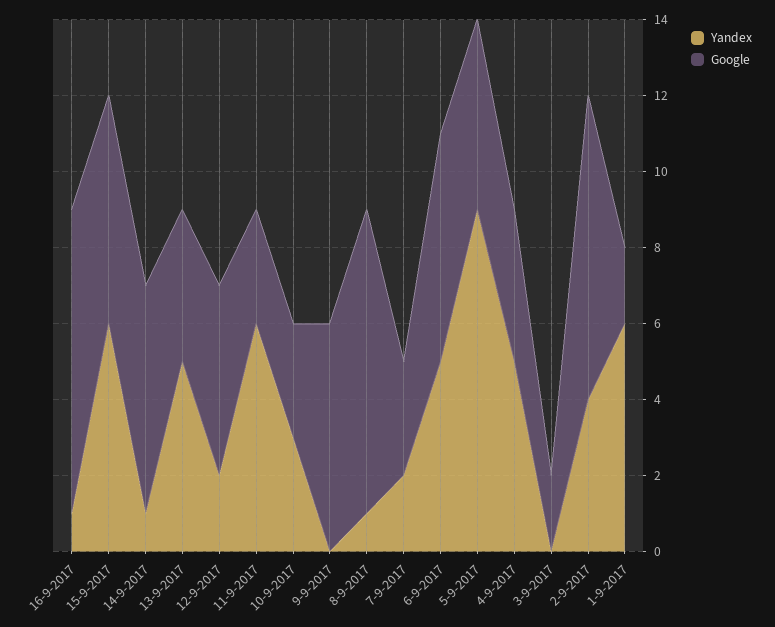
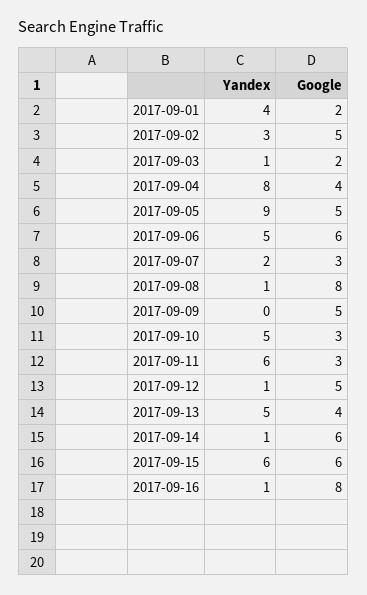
Yandex, 12-9-2017: 2 -> 1
Yandex, 10-9-2017: 3 -> 5
Google, 9-9-2017: 6 -> 5
Yandex, 4-9-2017: 5 -> 8
Yandex, 3-9-2017: 0 -> 1
Yandex, 2-9-2017: 4 -> 3
Google, 2-9-2017: 8 -> 5
Yandex, 1-9-2017: 6 -> 4

